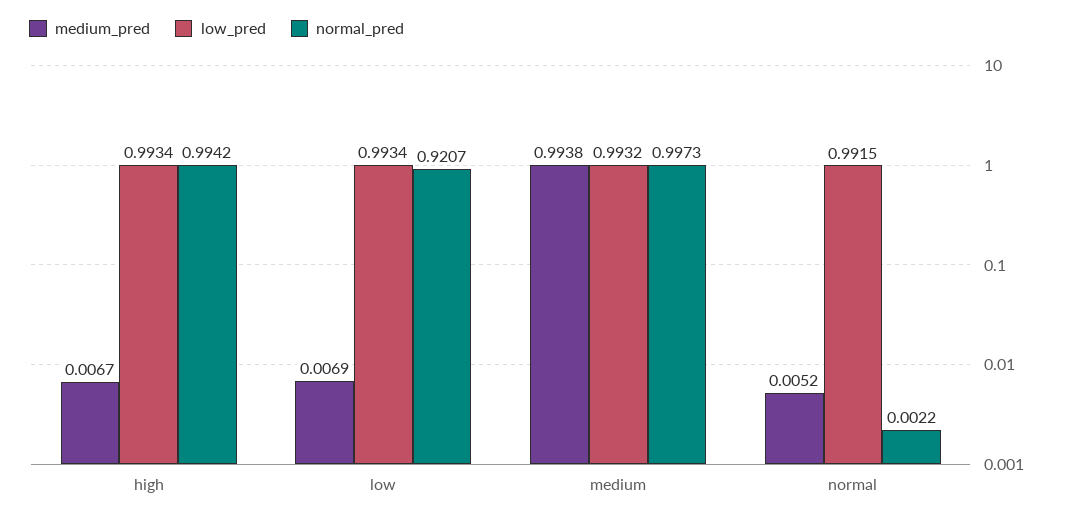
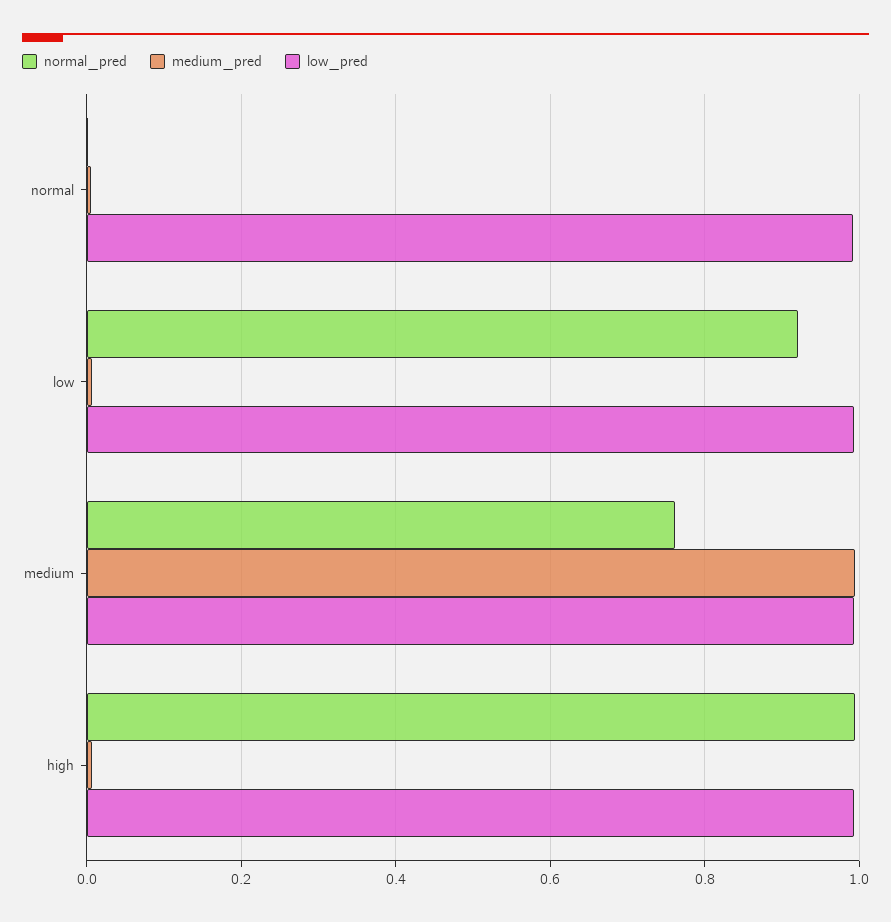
normal_pred, medium: 0.9973 -> 0.76

